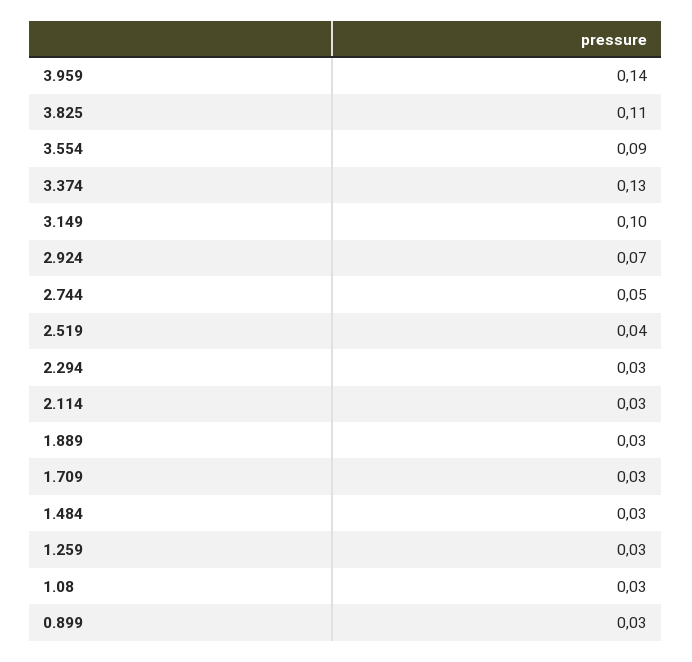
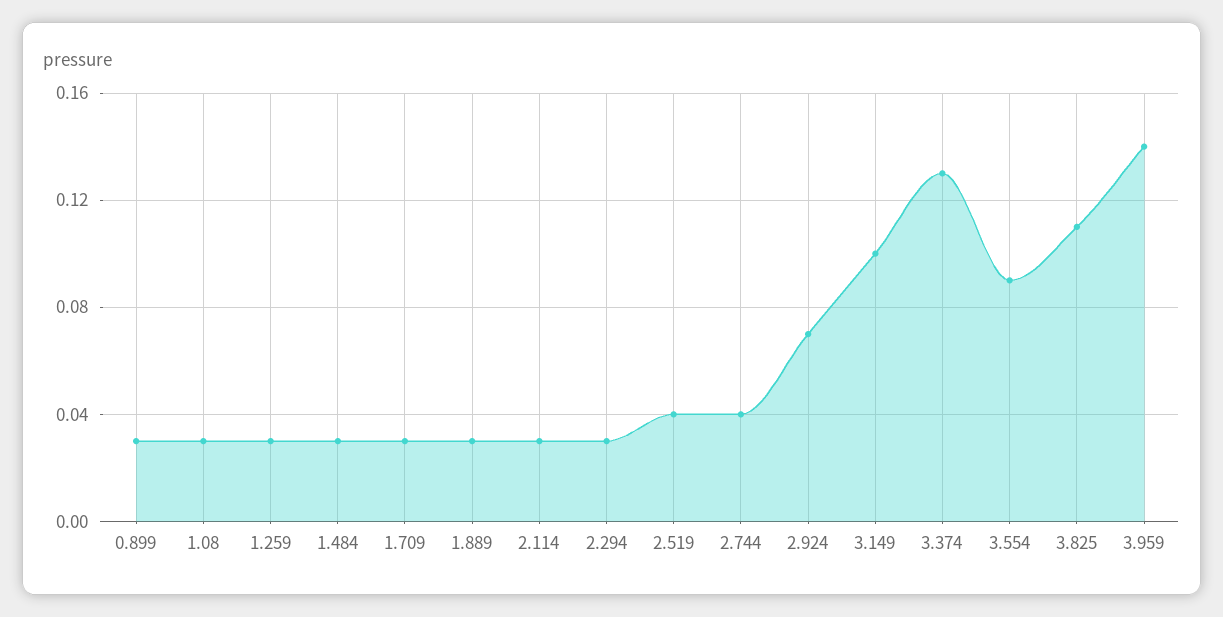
2.744: 0.05 -> 0.04

